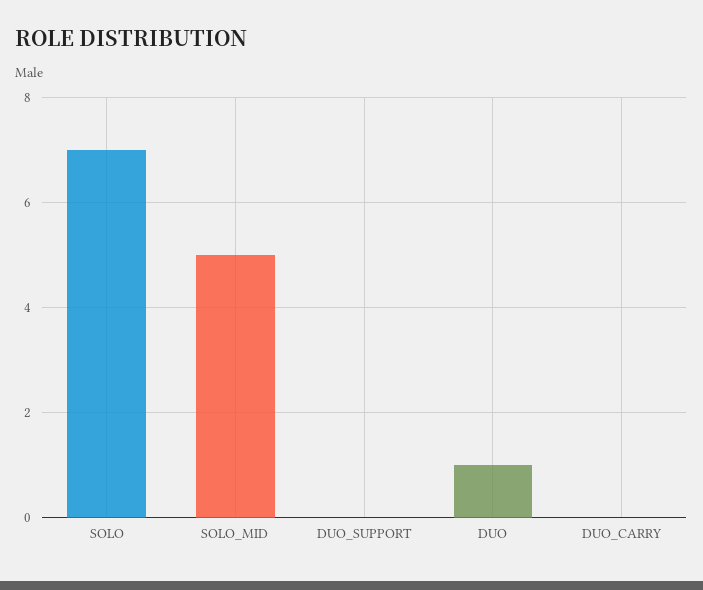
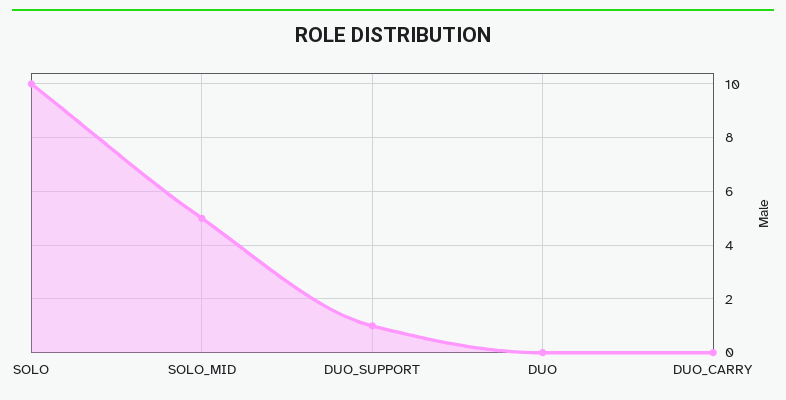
SOLO: 7 -> 10
DUO_SUPPORT: 0 -> 1
DUO: 1 -> 0

